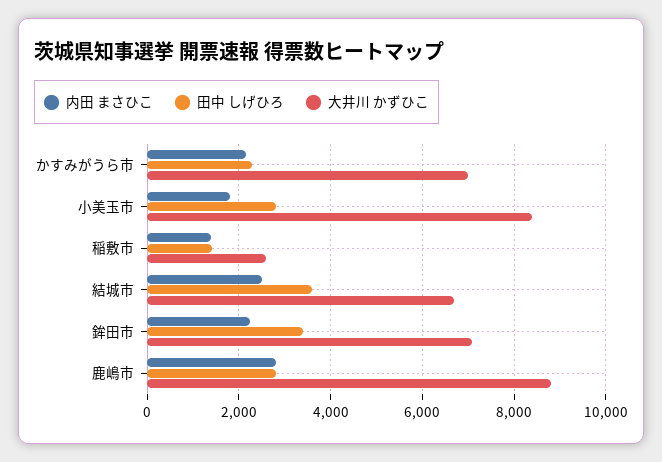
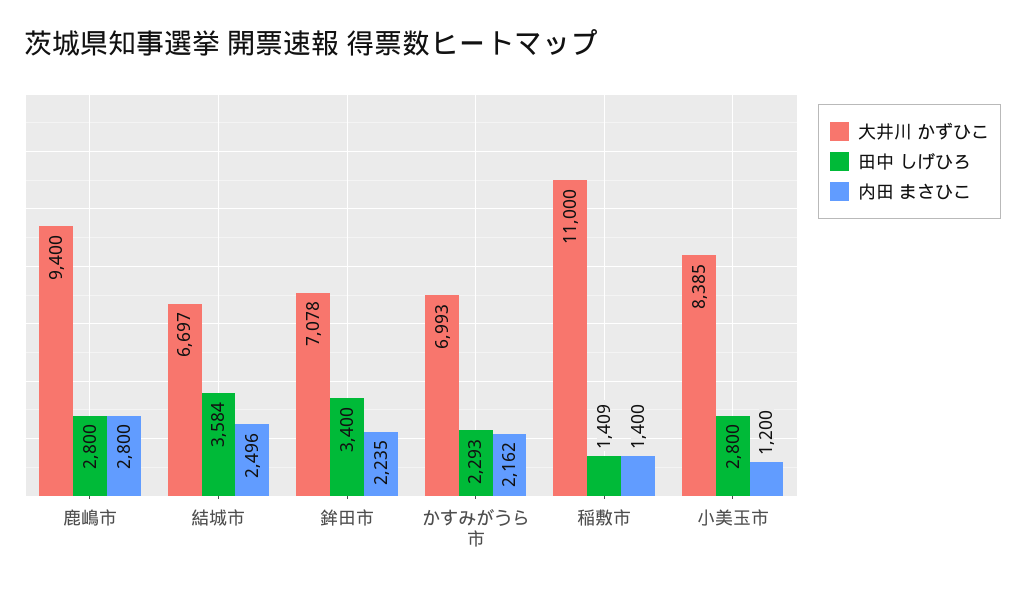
内田 まさひこ, 小美玉市: 1800 -> 1200
大井川 かずひこ, 稲敷市: 2600 -> 11000
大井川 かずひこ, 鹿嶋市: 8800 -> 9400

